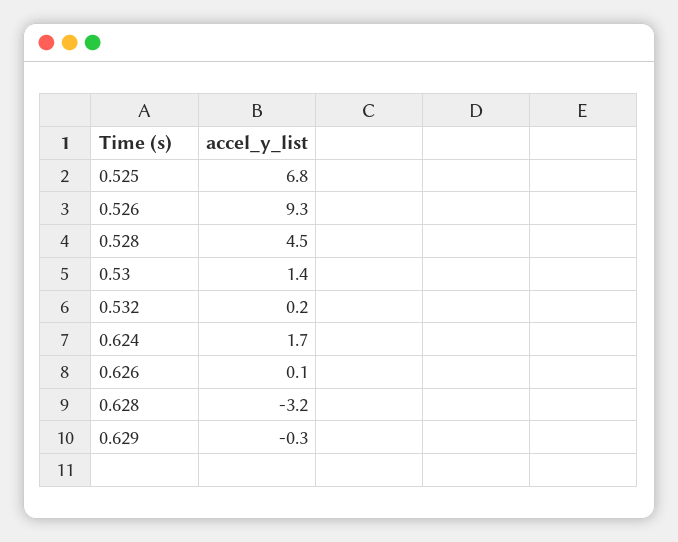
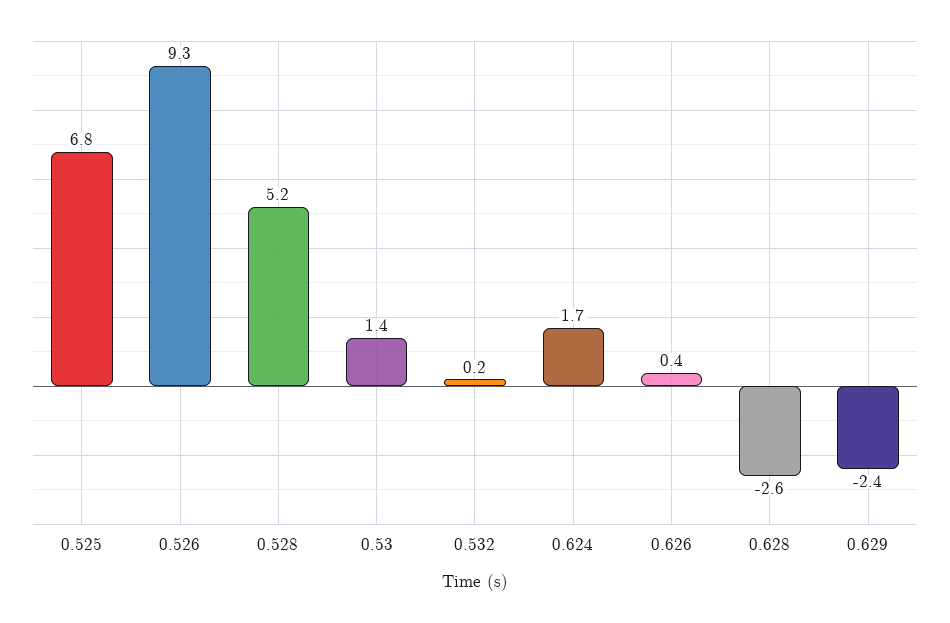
0.528: 4.5 -> 5.2
0.626: 0.1 -> 0.4
0.628: -3.2 -> -2.6
0.629: -0.3 -> -2.4

